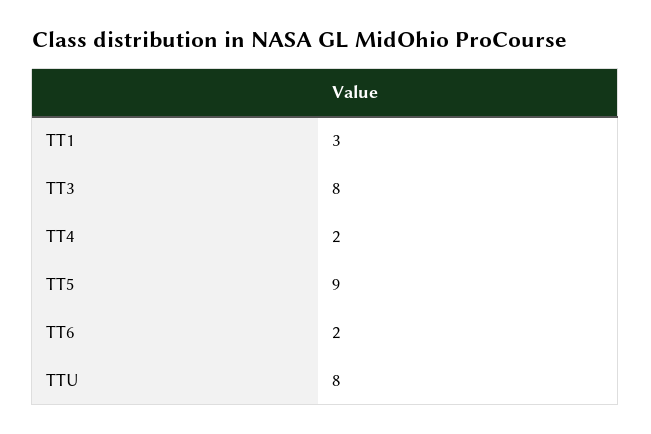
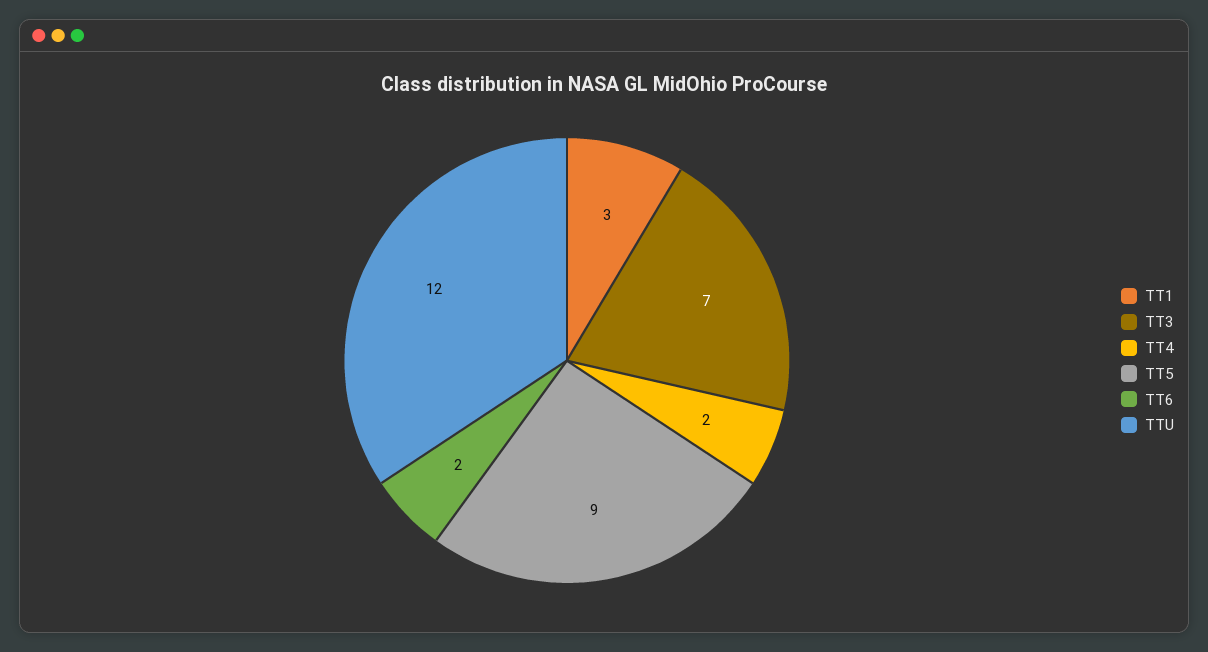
TT3: 8 -> 7
TTU: 8 -> 12

